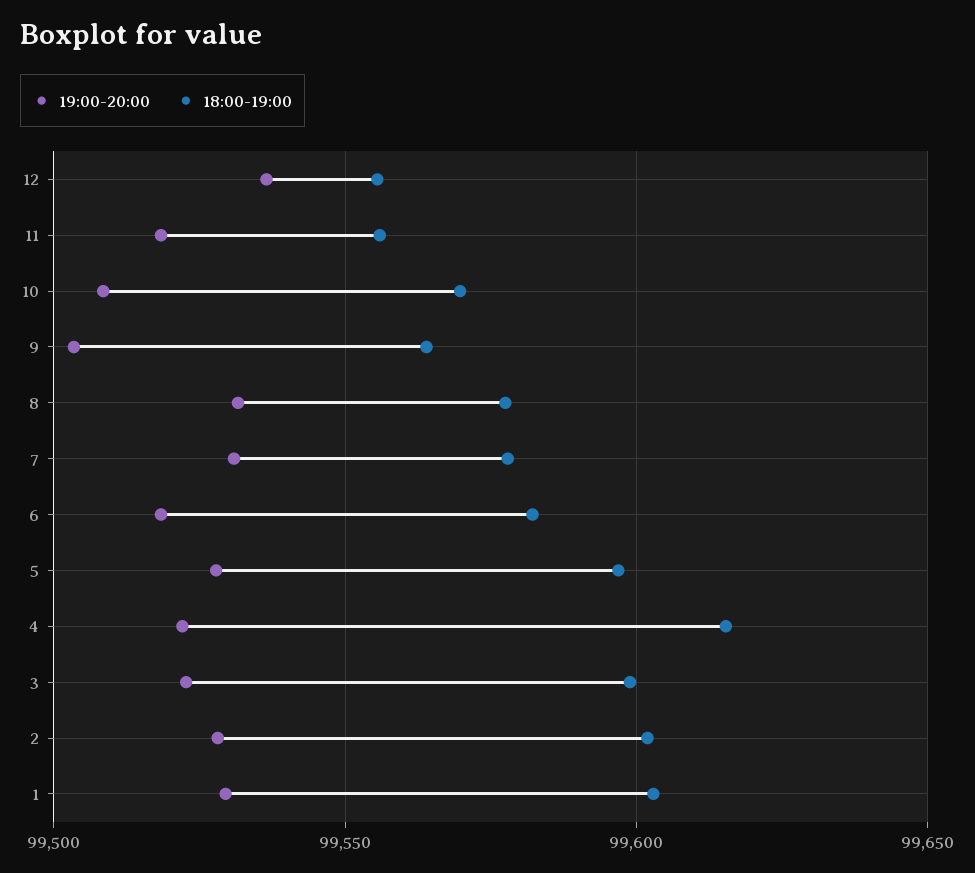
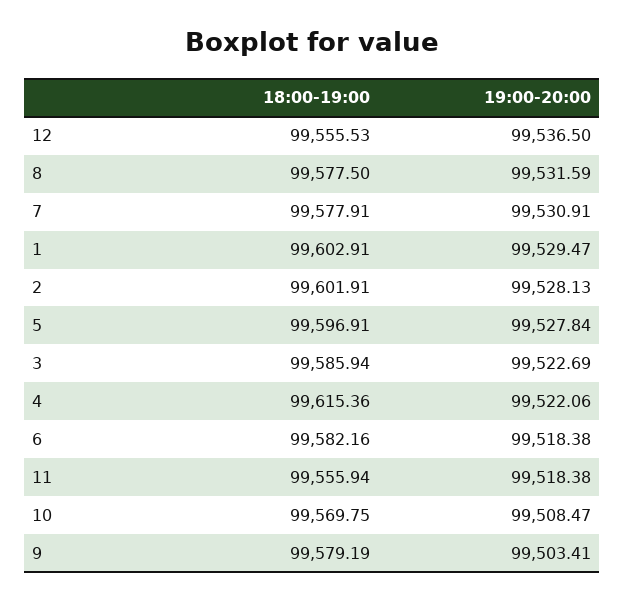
18:00-19:00, 9: 99565 -> 99579.19
18:00-19:00, 3: 99600 -> 99585.94

